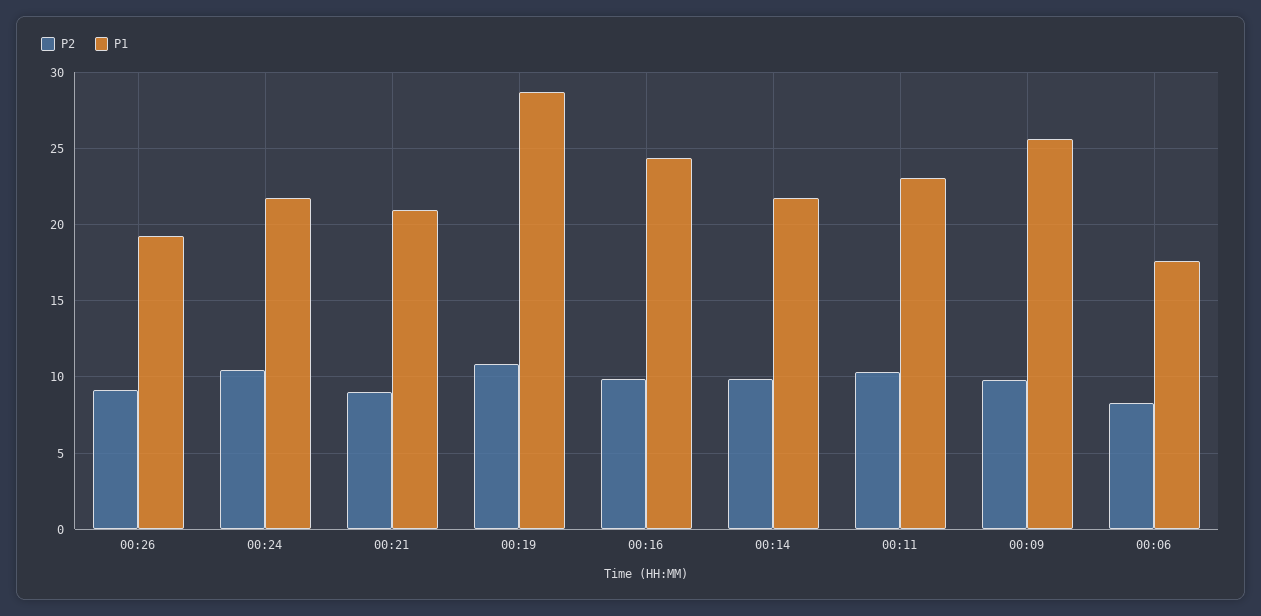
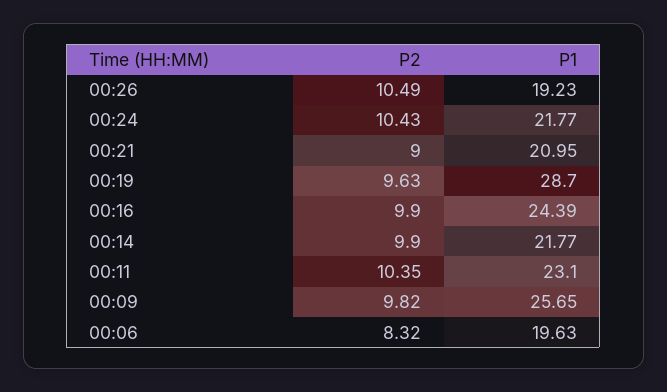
P2, 00:26: 9 -> 10.49
P2, 00:19: 11 -> 9.63
P1, 00:06: 17.5 -> 19.63

